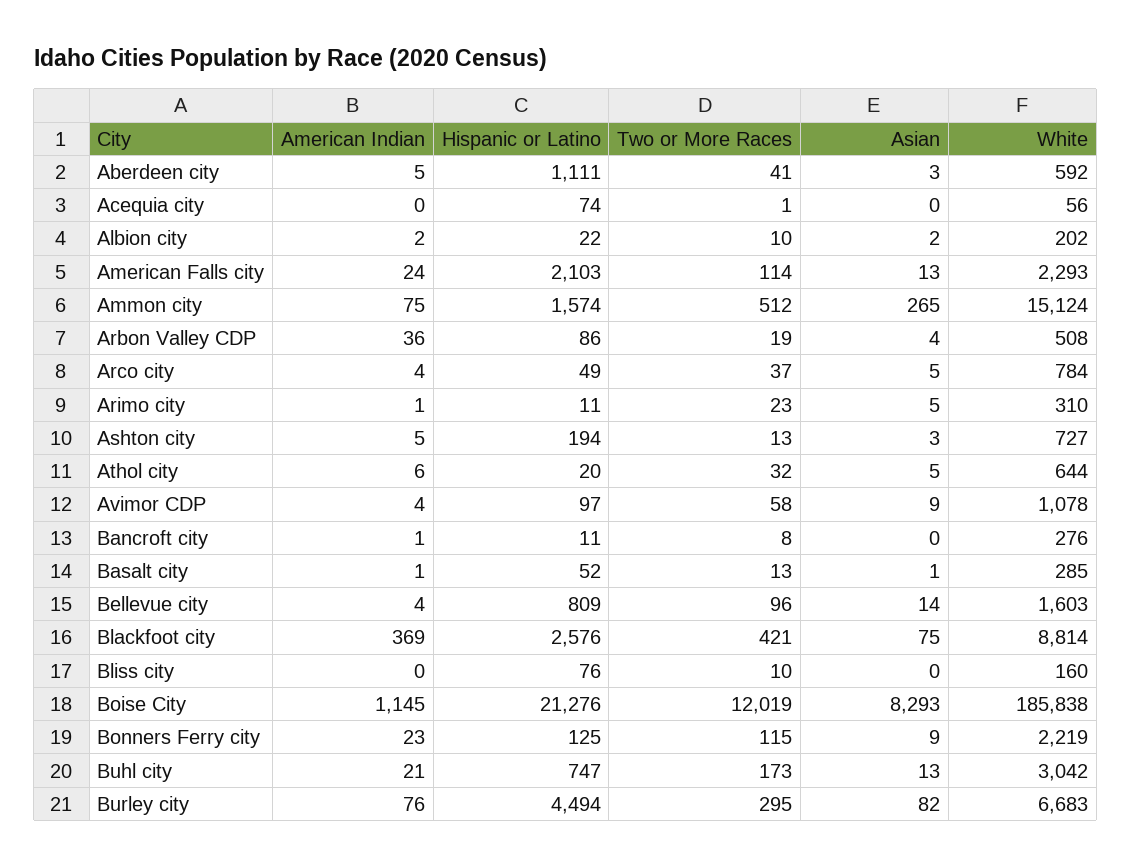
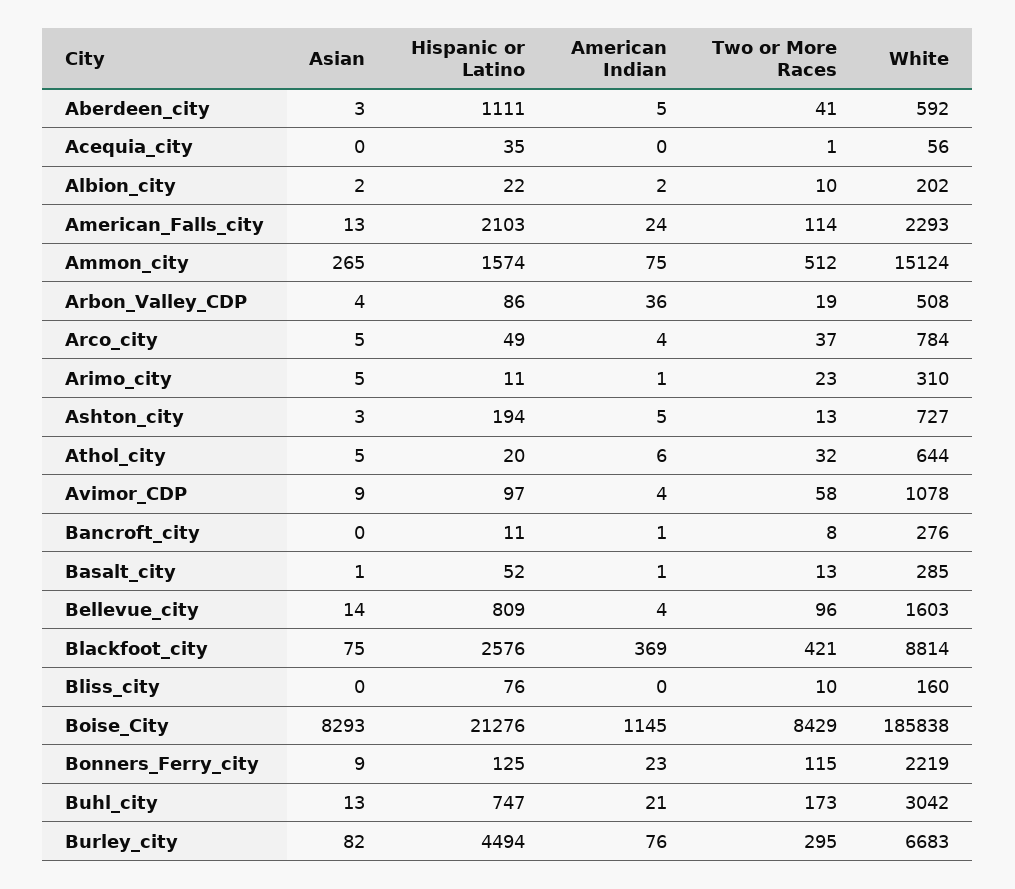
Hispanic or Latino, Acequia city: 74 -> 35
Two or More Races, Boise City: 12019 -> 8429

